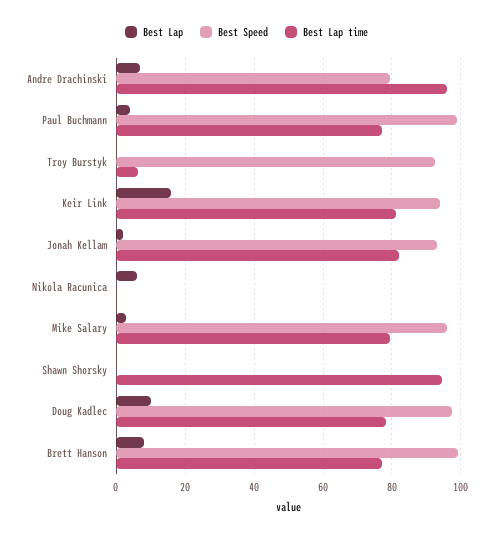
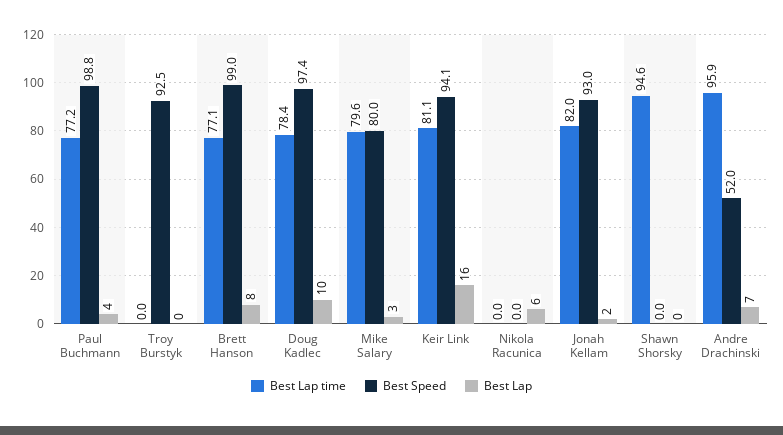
Best Speed, Andre Drachinski: 80 -> 52
Best Lap time, Troy Burstyk: 6 -> 0
Best Speed, Mike Salary: 96 -> 80

